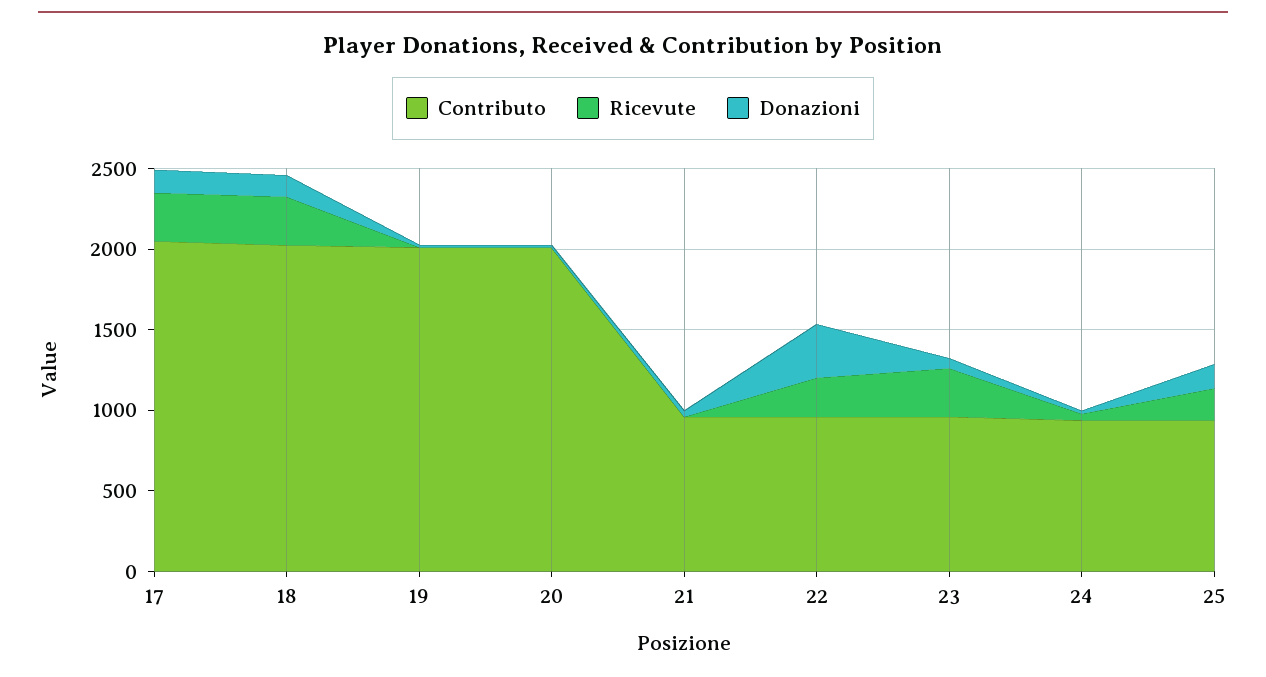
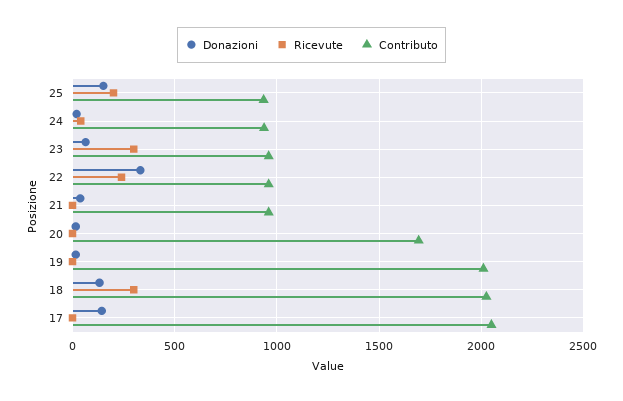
Ricevute, 17: 300 -> 0
Contributo, 20: 2000 -> 1700

